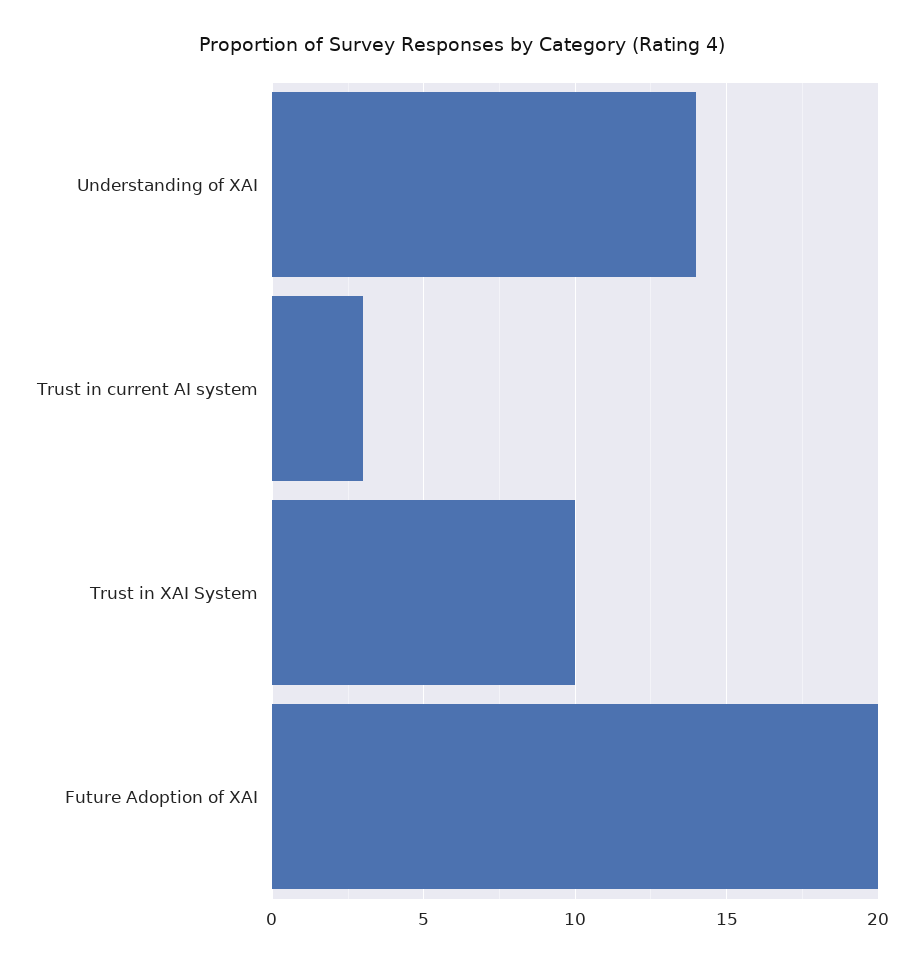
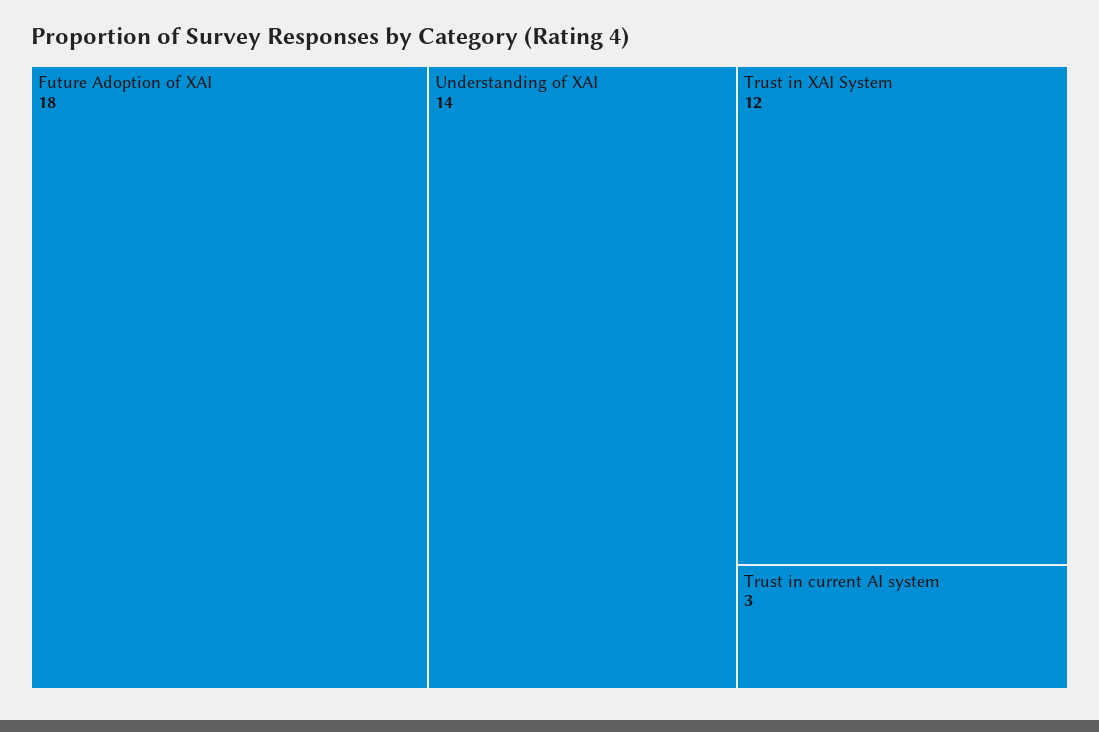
Trust in XAI System: 10 -> 12
Future Adoption of XAI: 20 -> 18

